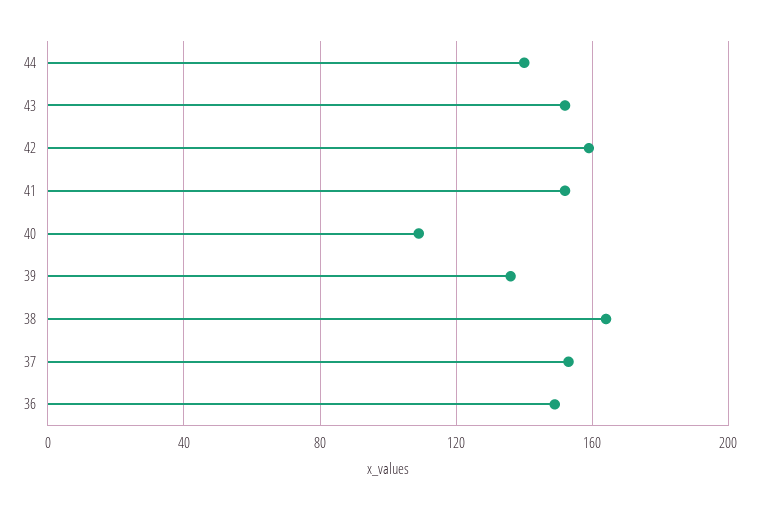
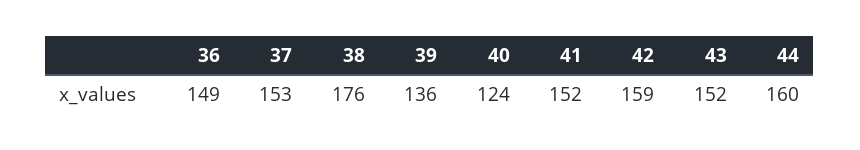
44: 140 -> 160
40: 110 -> 124
38: 165 -> 176

